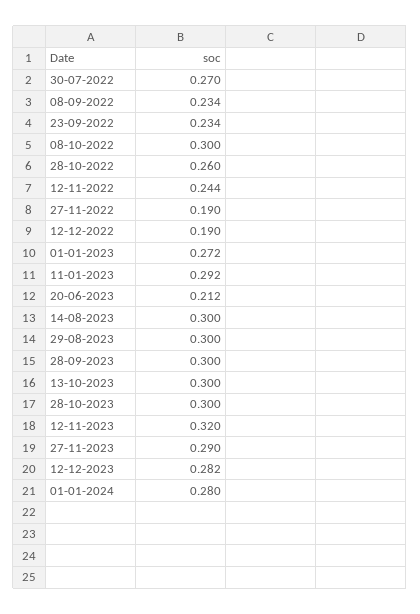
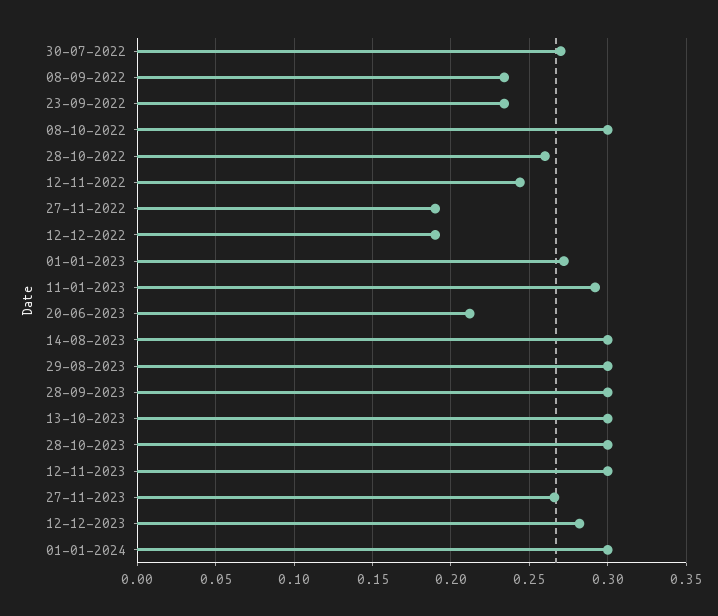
12-11-2023: 0.32 -> 0.3
27-11-2023: 0.29 -> 0.265
01-01-2024: 0.28 -> 0.3

